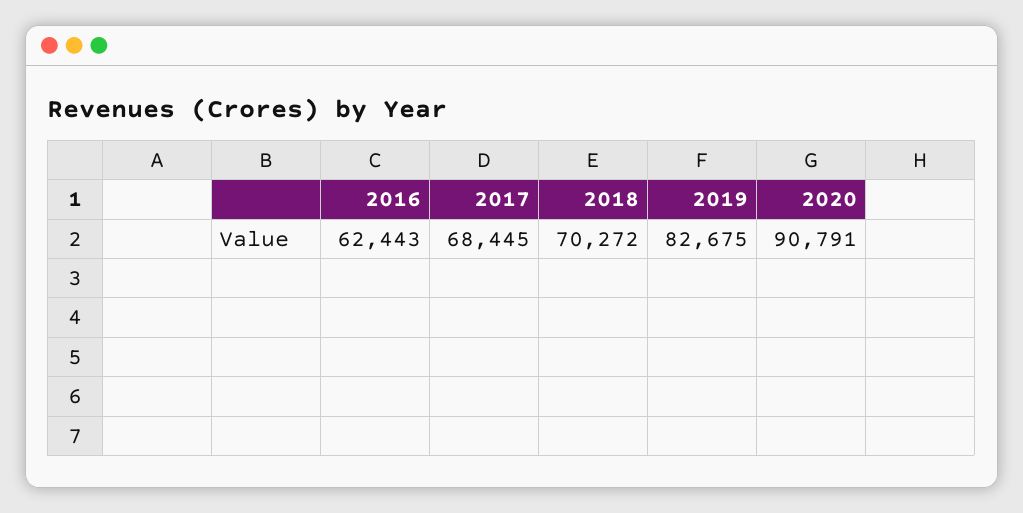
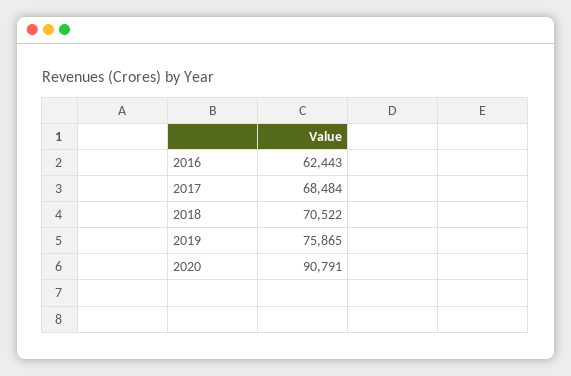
2017: 68445 -> 68484
2018: 70272 -> 70522
2019: 82675 -> 75865

